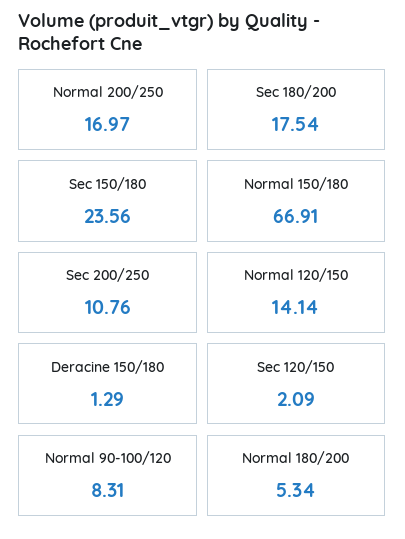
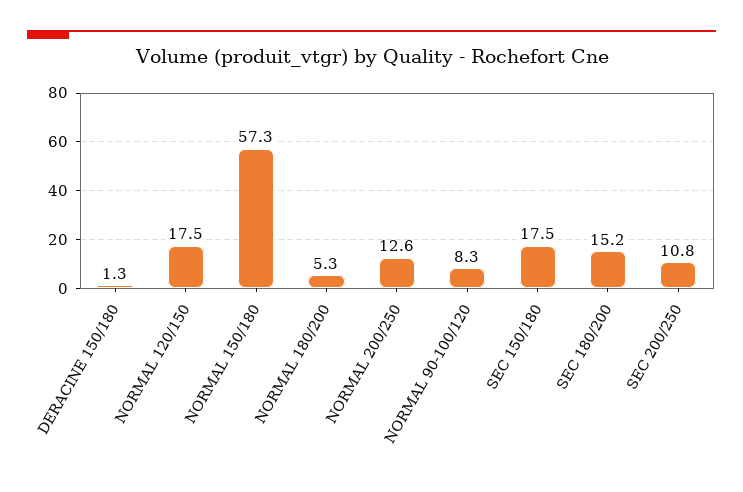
Normal 200/250: 16.97 -> 12.6
Sec 180/200: 17.54 -> 15.2
Sec 150/180: 23.56 -> 17.5
Normal 150/180: 66.91 -> 57.3
Normal 120/150: 14.14 -> 17.5
Sec 120/150: 2.09 -> none

